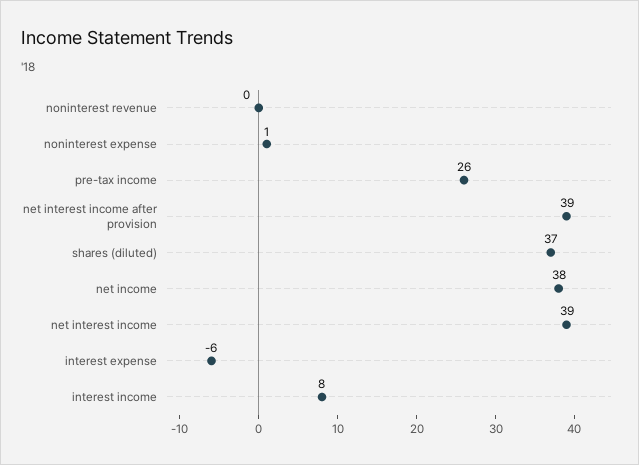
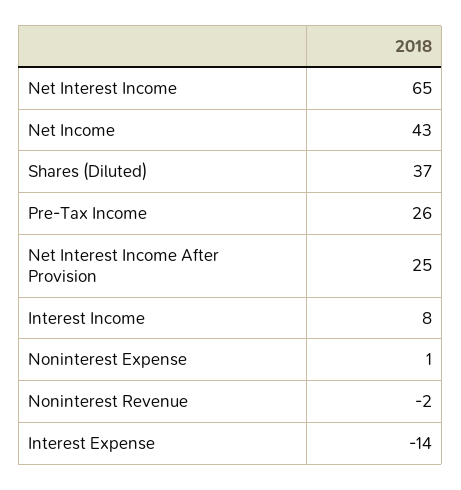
noninterest revenue: 0 -> -2
net interest income after provision: 39 -> 25
net income: 38 -> 43
net interest income: 39 -> 65
interest expense: -6 -> -14

